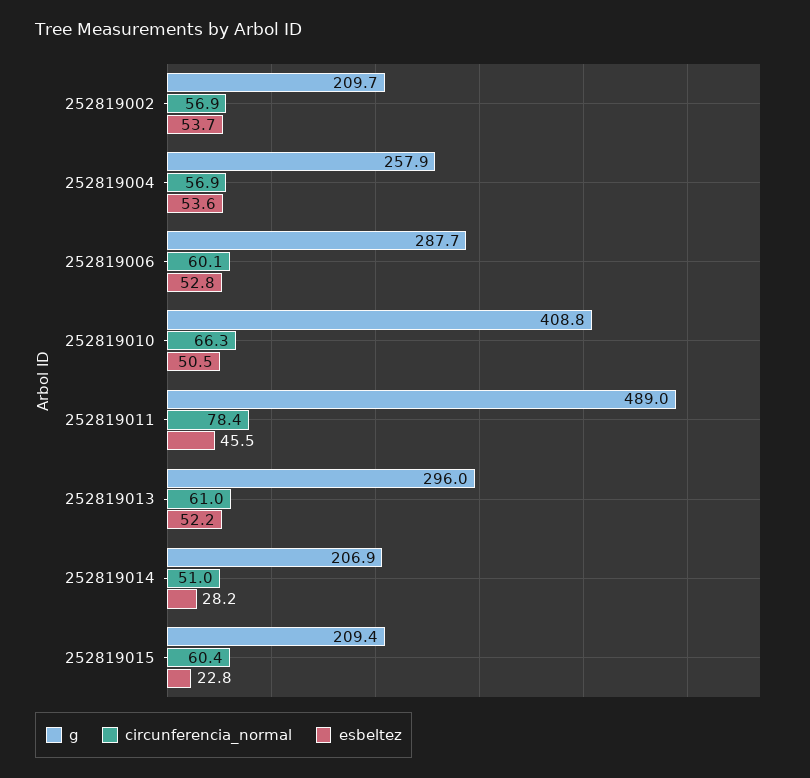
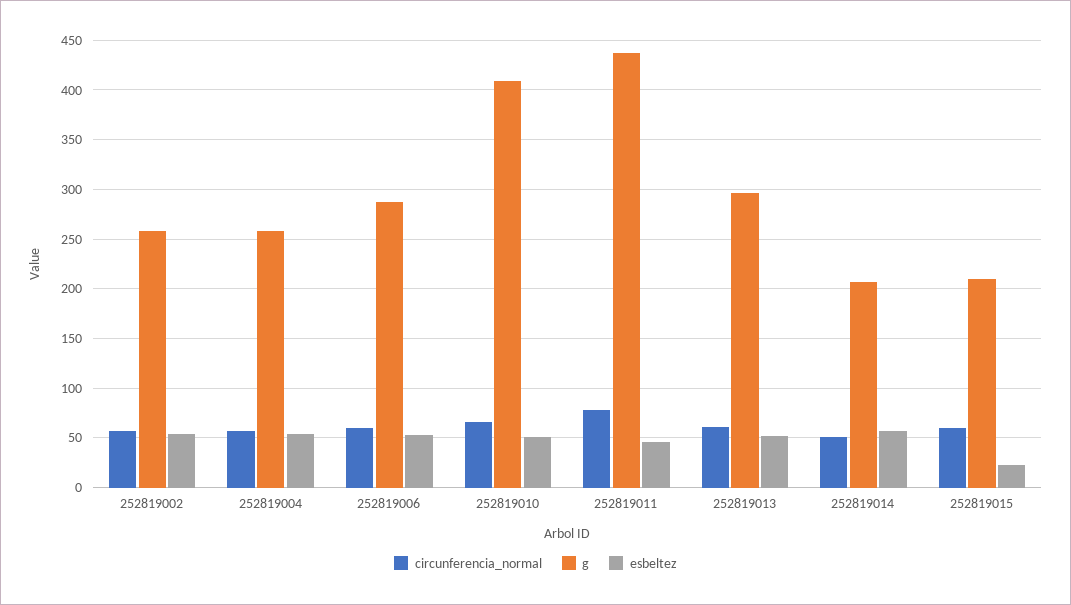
g, 252819002: 209.7 -> 260
g, 252819011: 489 -> 440
esbeltez, 252819014: 28.2 -> 60

